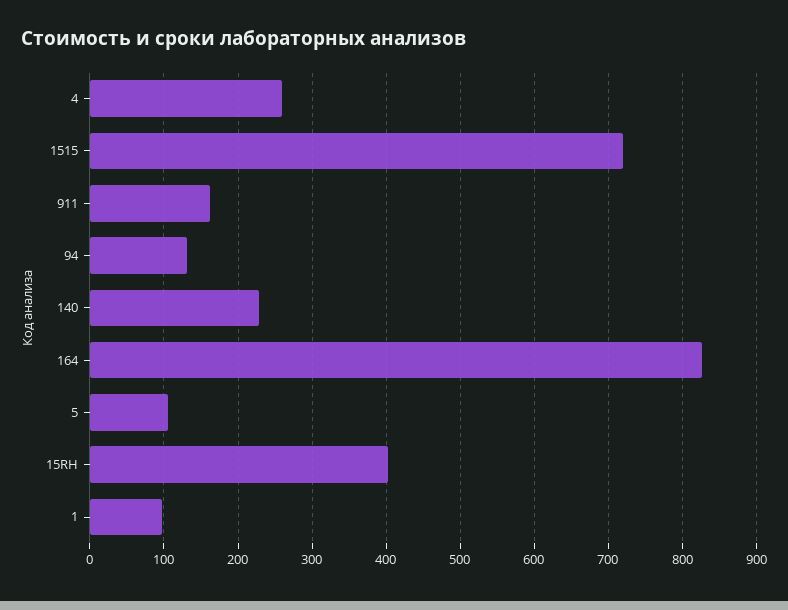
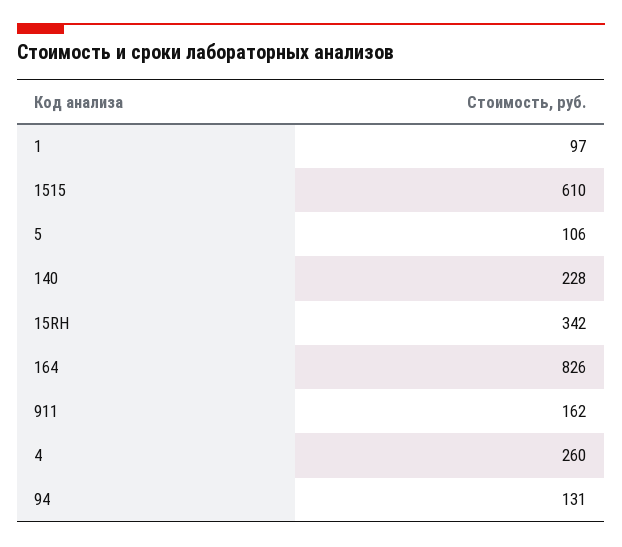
1515: 720 -> 610
15RH: 400 -> 342

